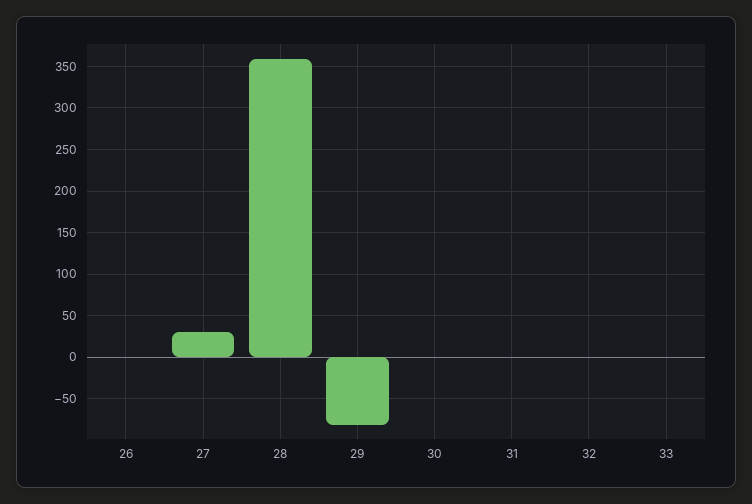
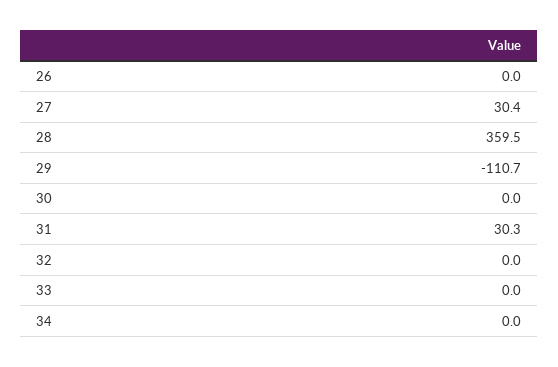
29: -80 -> -110.7
31: 0 -> 30.3
34: none -> 0

